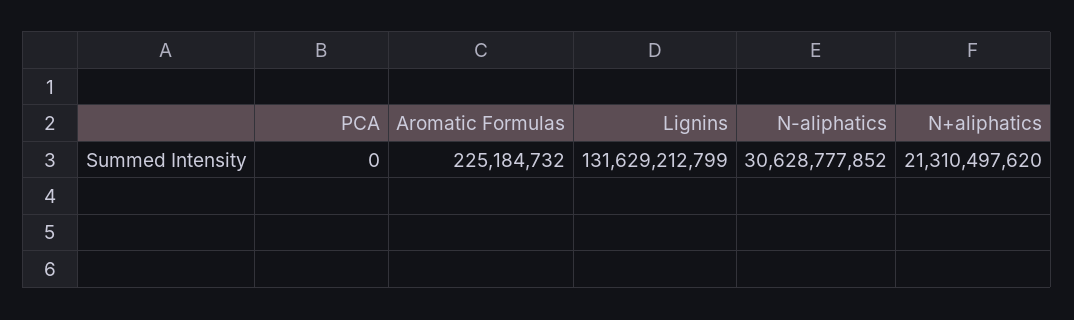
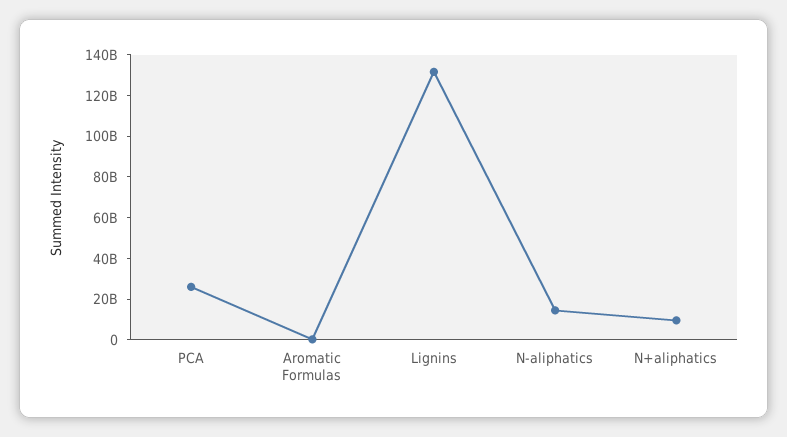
PCA: 0 -> 25000000000
N-aliphatics: 30628777852 -> 15000000000
N+aliphatics: 21310497620 -> 10000000000

